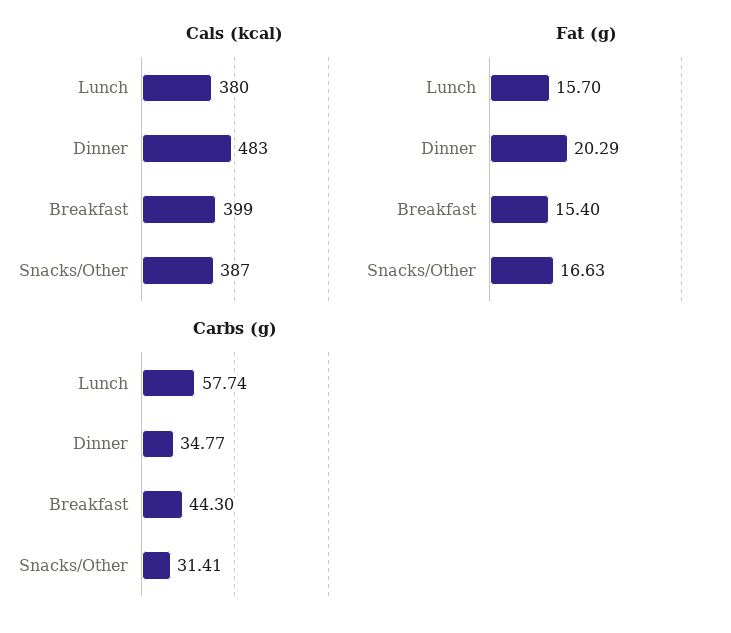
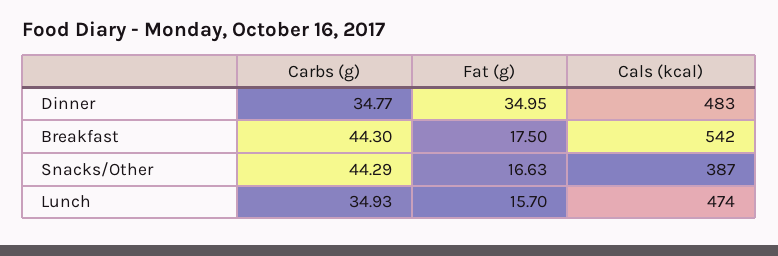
Cals (kcal), Lunch: 380 -> 474
Cals (kcal), Breakfast: 399 -> 542
Fat (g), Dinner: 20.29 -> 34.95
Fat (g), Breakfast: 15.4 -> 17.5
Carbs (g), Lunch: 57.74 -> 34.93
Carbs (g), Snacks/Other: 31.41 -> 44.29

